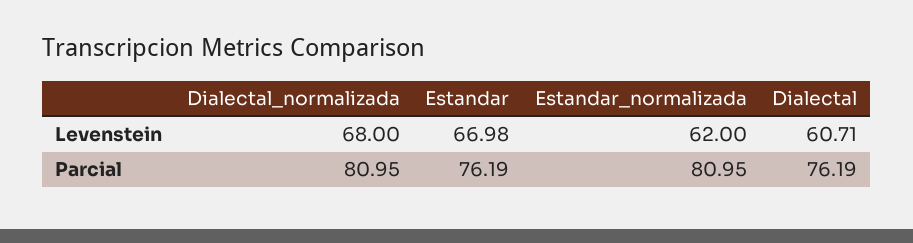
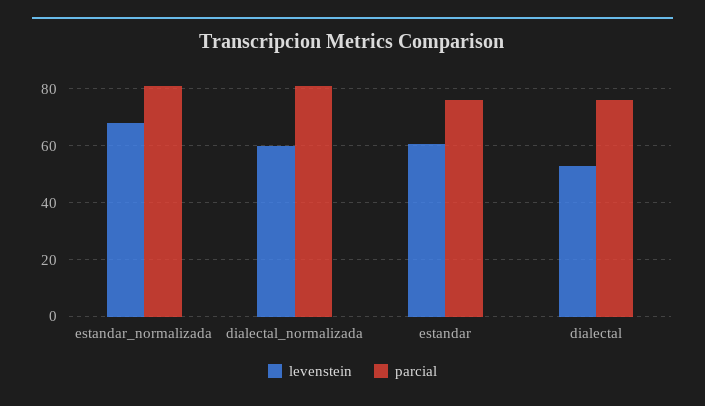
Levenstein, Dialectal_normalizada: 68 -> 60
Levenstein, Estandar: 66.98 -> 60
Levenstein, Estandar_normalizada: 62 -> 67.5
Levenstein, Dialectal: 60.71 -> 52.5

